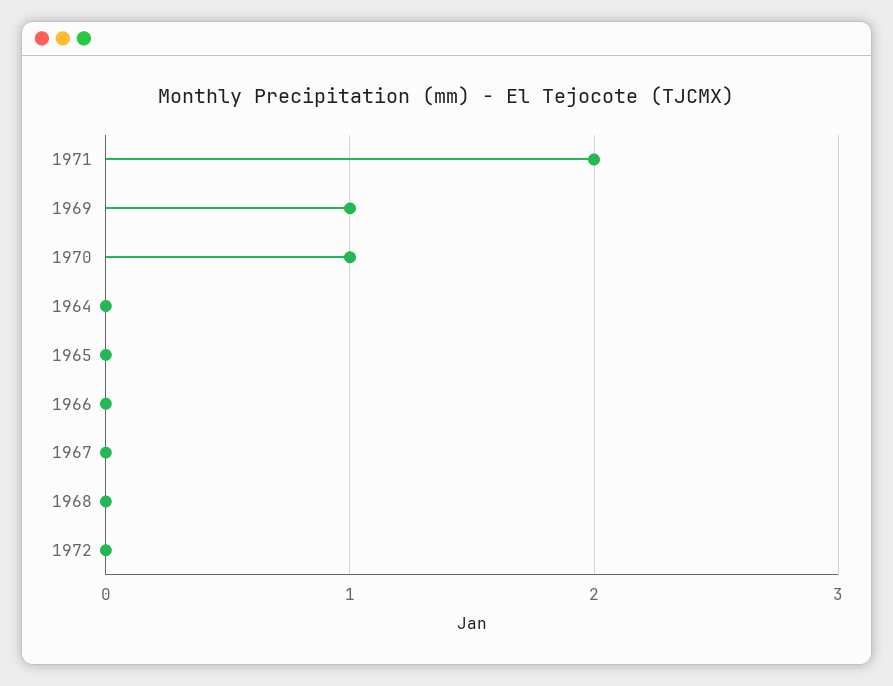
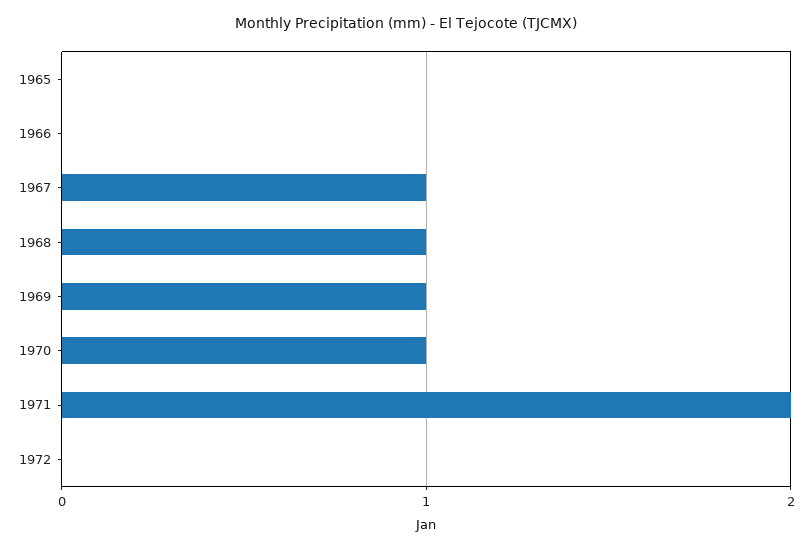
1964: 0 -> none
1967: 0 -> 1
1968: 0 -> 1

